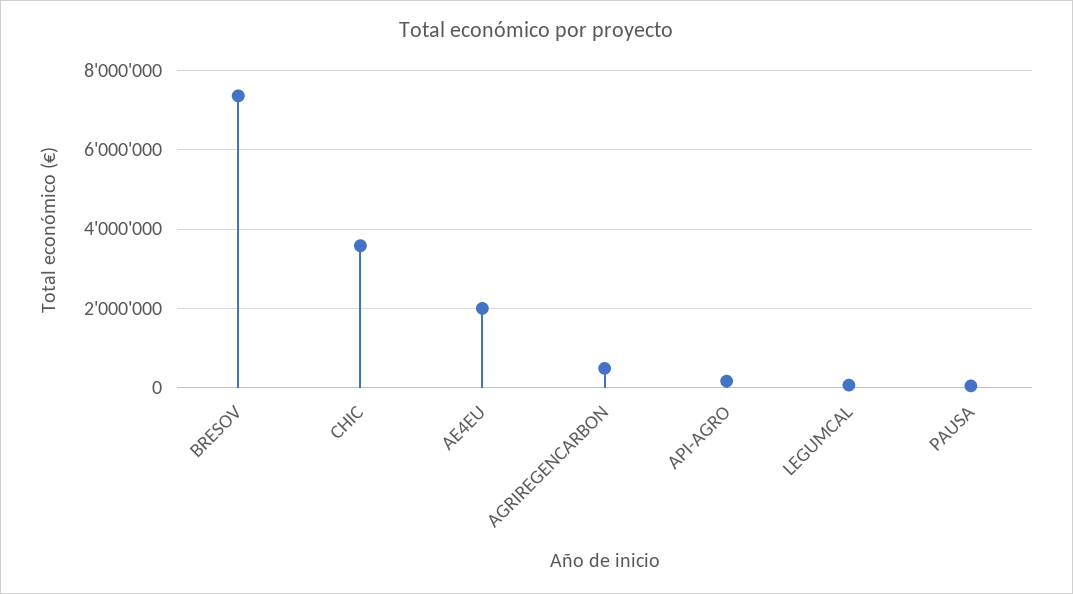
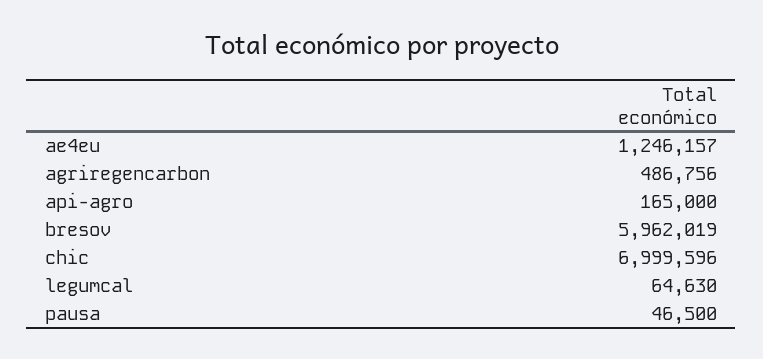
BRESOV: 7400000 -> 5962019
CHIC: 3600000 -> 6999596
AE4EU: 2000000 -> 1246157

